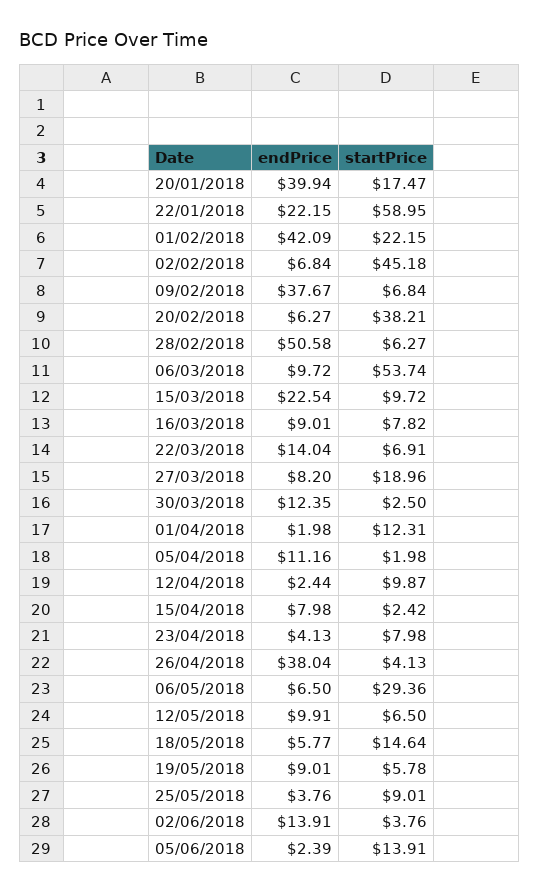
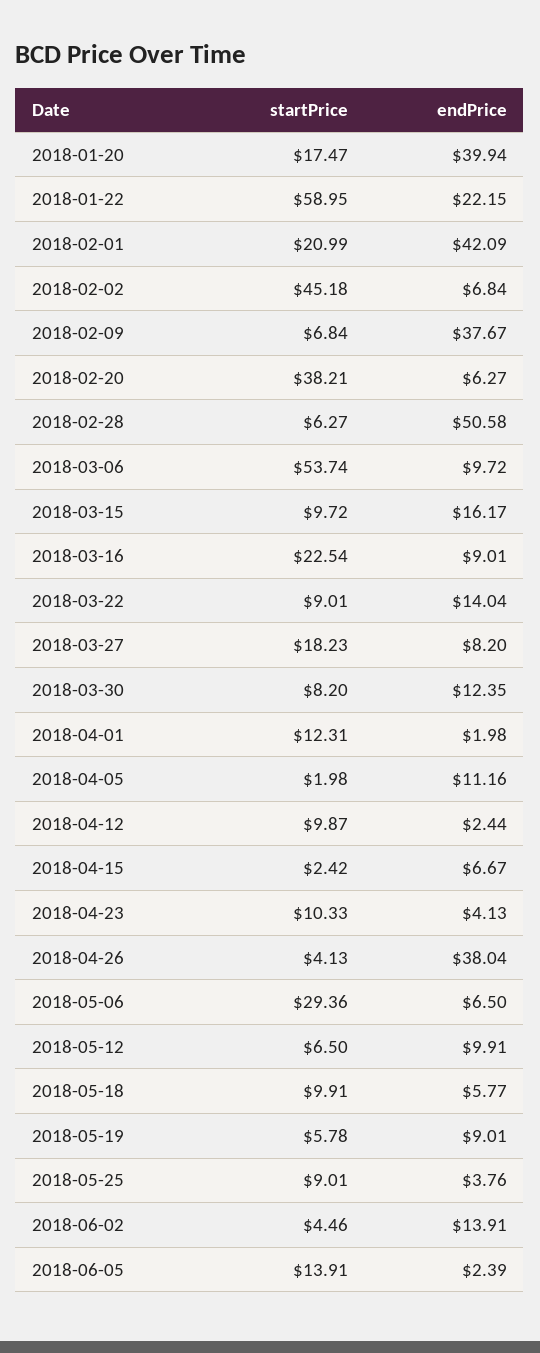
startPrice, 01/02/2018: 22.15 -> 20.99
endPrice, 15/03/2018: 22.54 -> 16.17
startPrice, 16/03/2018: 7.82 -> 22.54
startPrice, 22/03/2018: 6.91 -> 9.01
startPrice, 27/03/2018: 18.96 -> 18.23
startPrice, 30/03/2018: 2.5 -> 8.2
endPrice, 15/04/2018: 7.98 -> 6.67
startPrice, 23/04/2018: 7.98 -> 10.33
startPrice, 18/05/2018: 14.64 -> 9.91
startPrice, 02/06/2018: 3.76 -> 4.46

